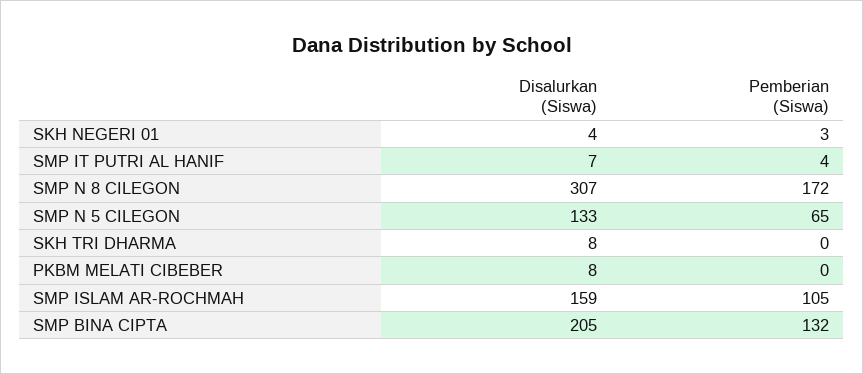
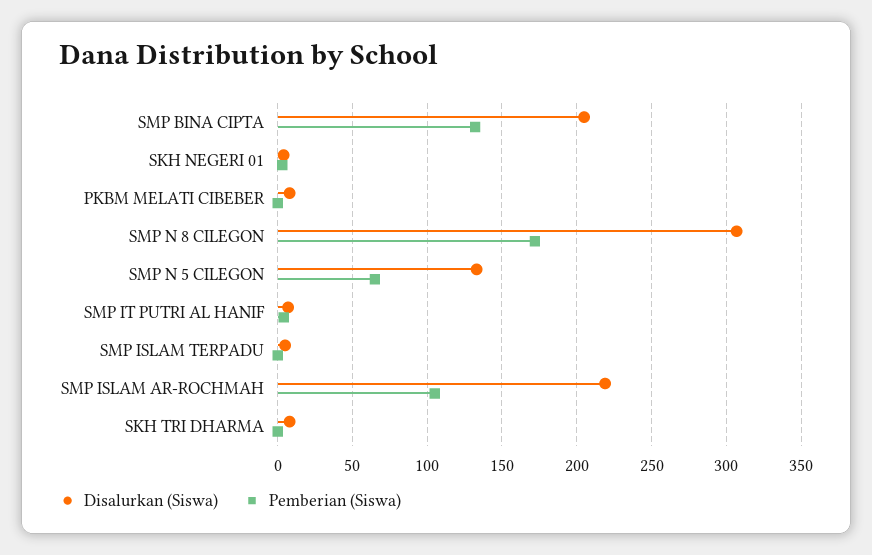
Disalurkan (Siswa), SMP ISLAM AR-ROCHMAH: 159 -> 220
Disalurkan (Siswa), SMP ISLAM TERPADU: none -> 5
Pemberian (Siswa), SMP ISLAM TERPADU: none -> 0

